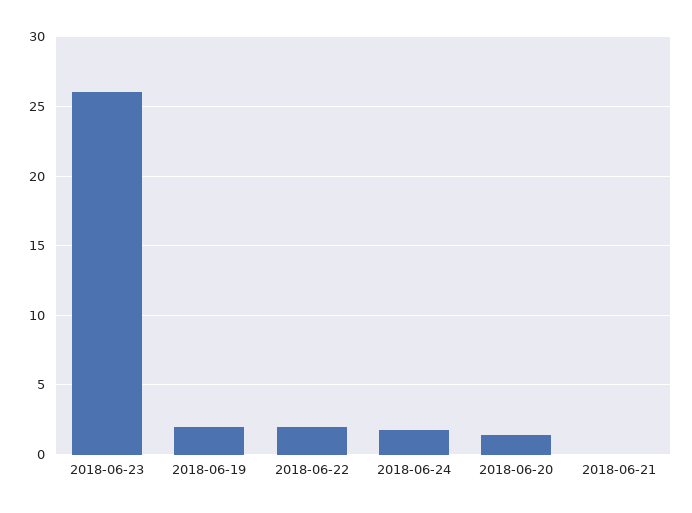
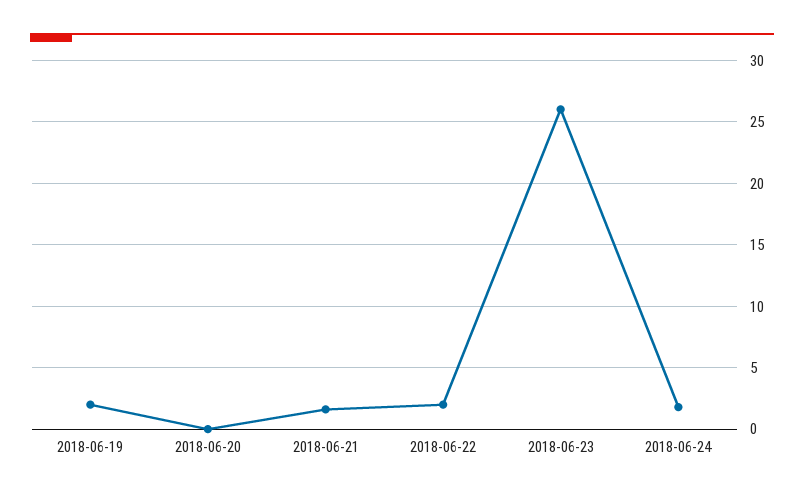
2018-06-20: 1.5 -> 0
2018-06-21: 0 -> 1.5

